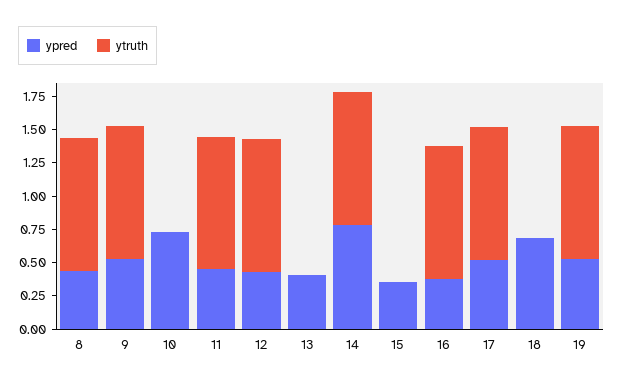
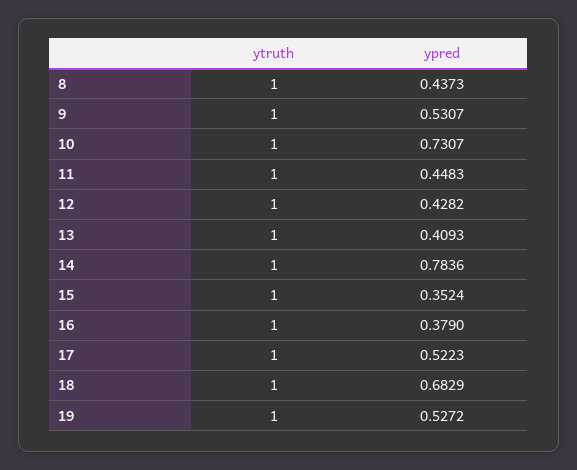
ytruth, 10: 0 -> 1
ytruth, 13: 0 -> 1
ytruth, 15: 0 -> 1
ytruth, 18: 0 -> 1

